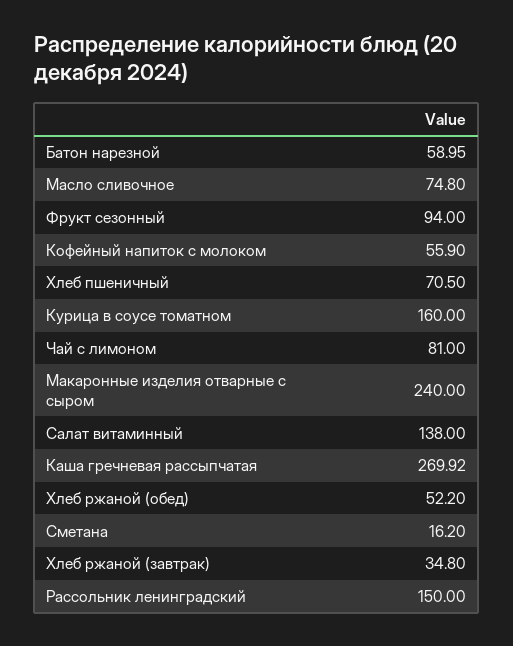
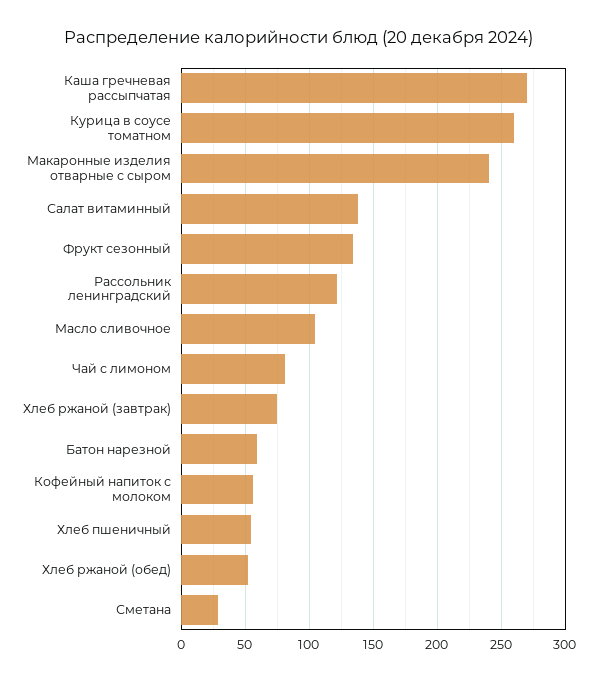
Масло сливочное: 74.8 -> 105
Фрукт сезонный: 94 -> 135
Хлеб пшеничный: 70.5 -> 55
Курица в соусе томатном: 160 -> 260
Сметана: 16.2 -> 30
Хлеб ржаной (завтрак): 34.8 -> 75
Рассольник ленинградский: 150 -> 120

